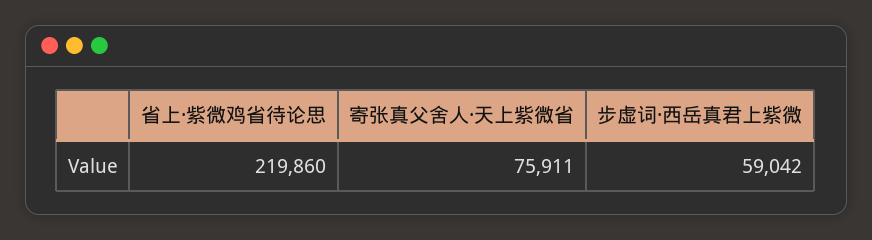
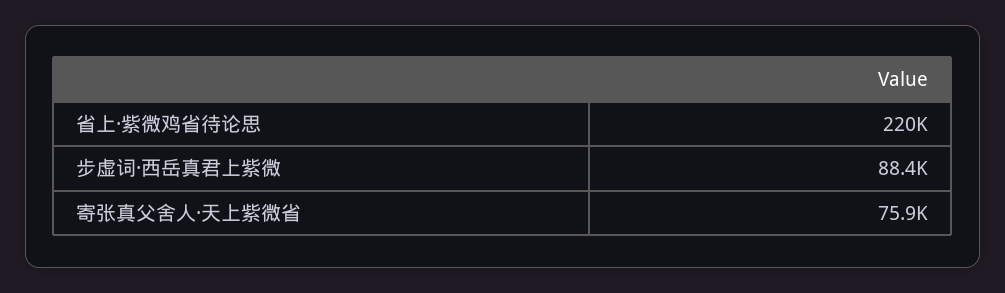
步虚词·西岳真君上紫微: 59042 -> 88400

